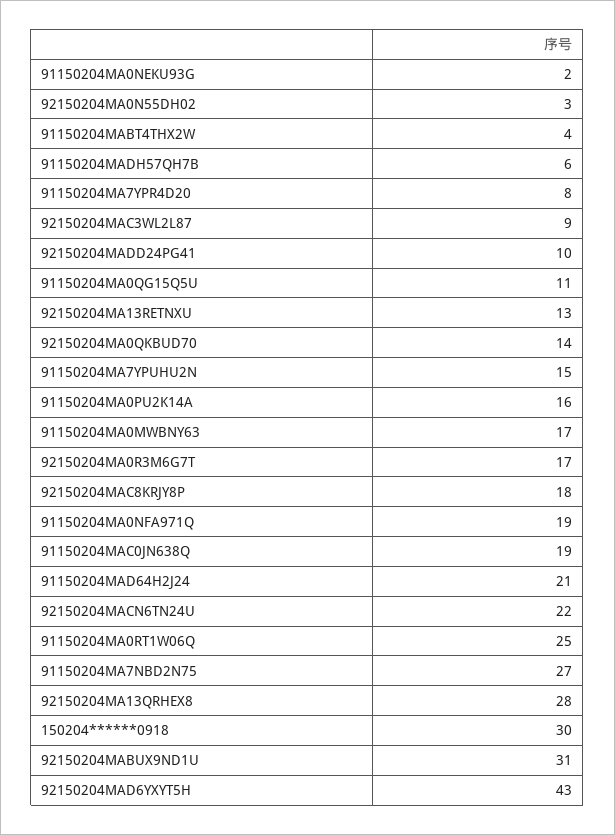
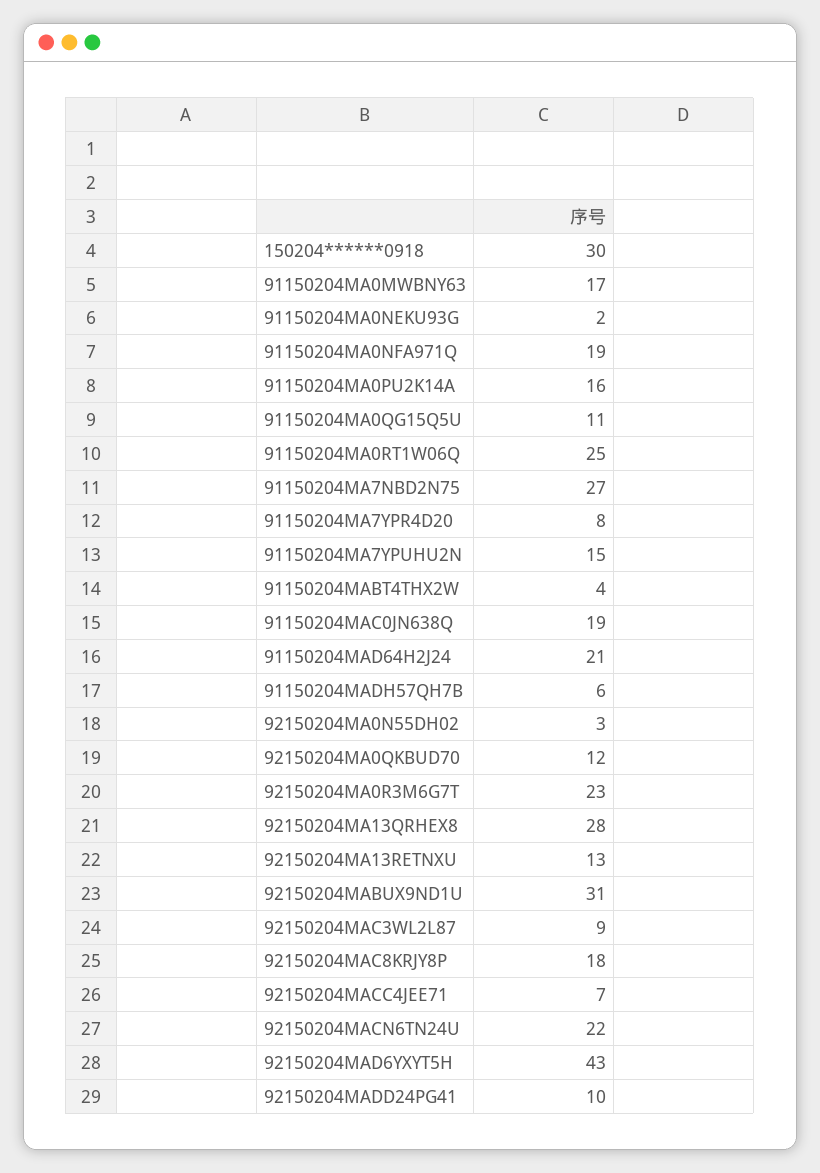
92150204MA0QKBUD70: 14 -> 12
92150204MA0R3M6G7T: 17 -> 23
92150204MACC4JEE71: none -> 7

